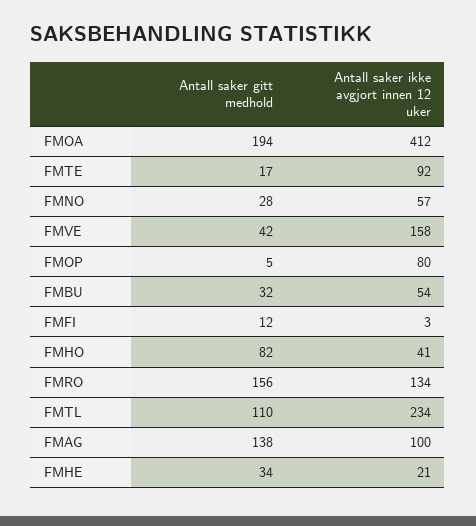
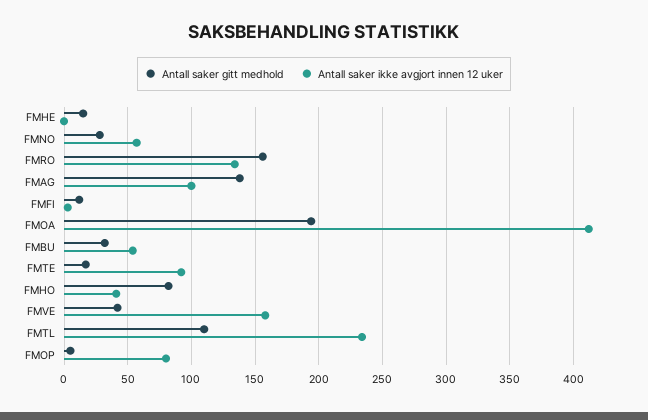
Antall saker gitt medhold, FMHE: 34 -> 15
Antall saker ikke avgjort innen 12 uker, FMHE: 21 -> 0

